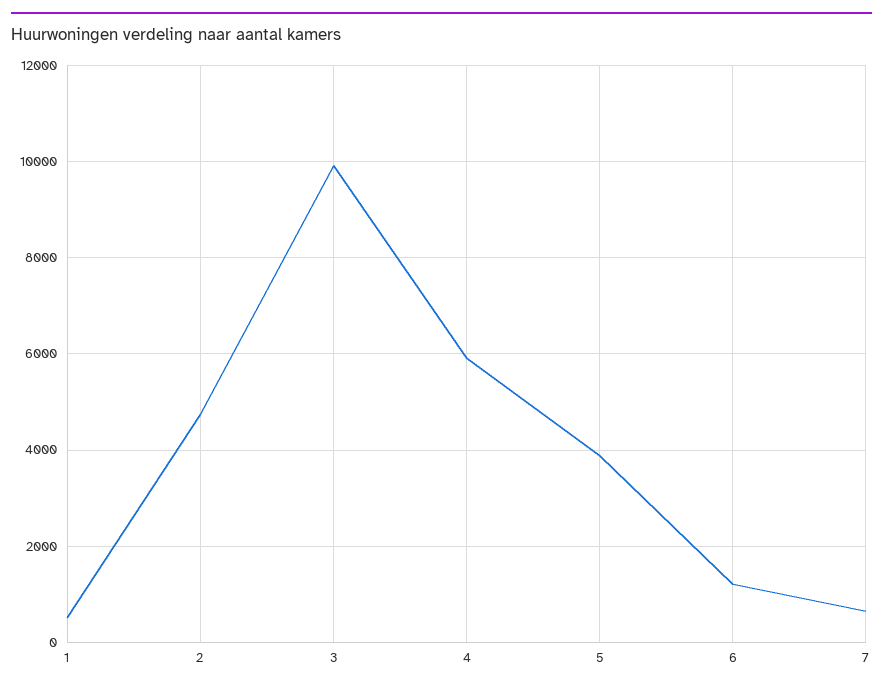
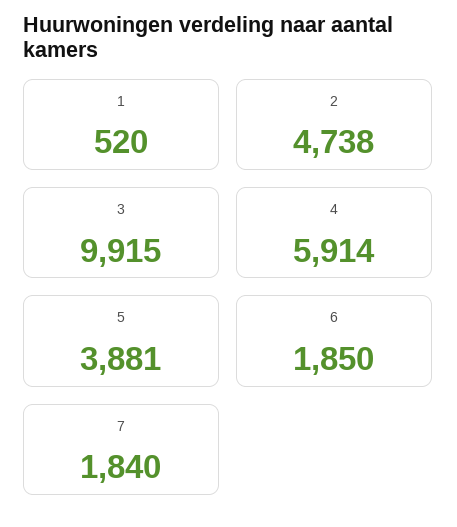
6: 1200 -> 1850
7: 600 -> 1840

